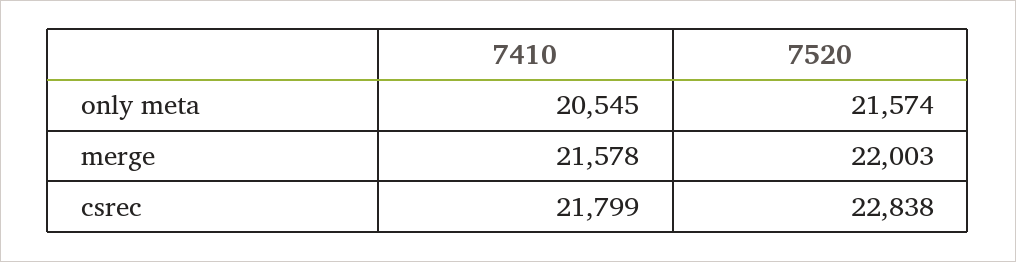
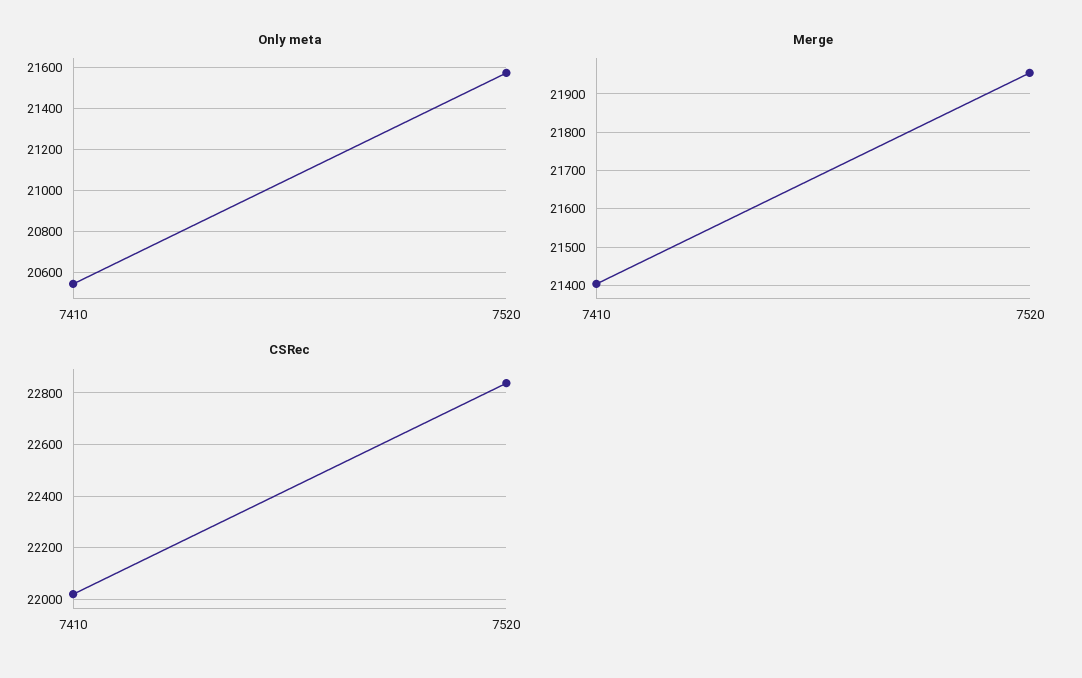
merge, 7410: 21578 -> 21400
merge, 7520: 22003 -> 21960
csrec, 7410: 21799 -> 22025

